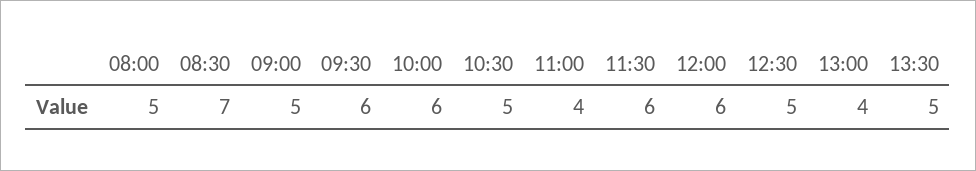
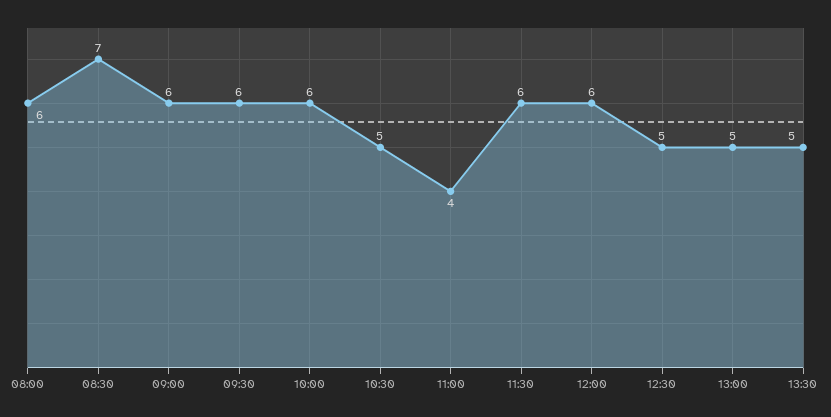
08:00: 5 -> 6
09:00: 5 -> 6
13:00: 4 -> 5

